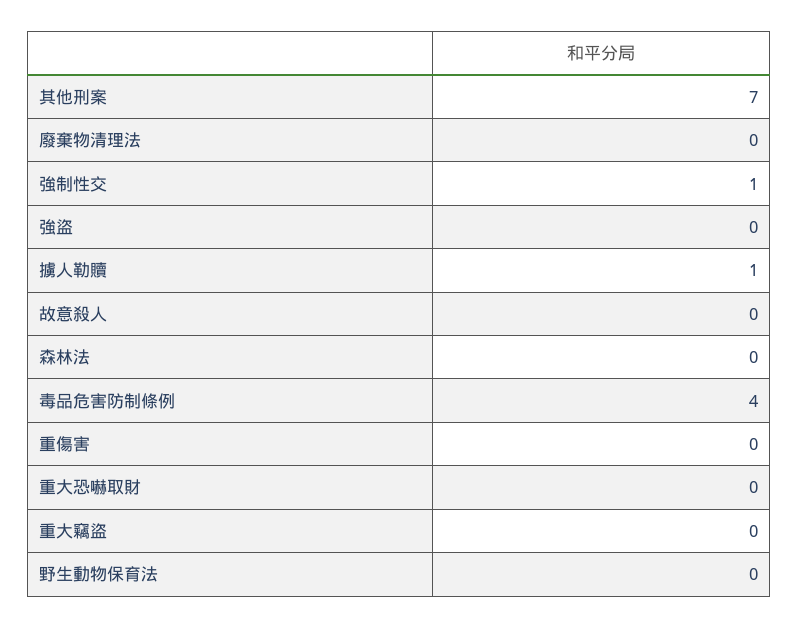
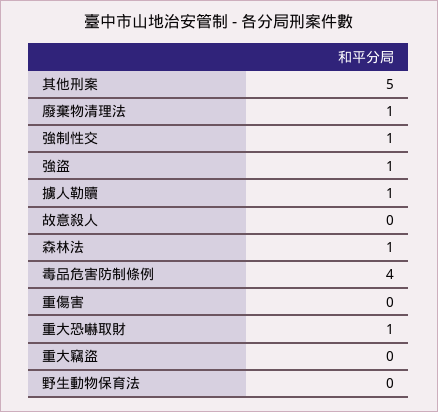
其他刑案: 7 -> 5
廢棄物清理法: 0 -> 1
強盜: 0 -> 1
森林法: 0 -> 1
重大恐嚇取財: 0 -> 1

